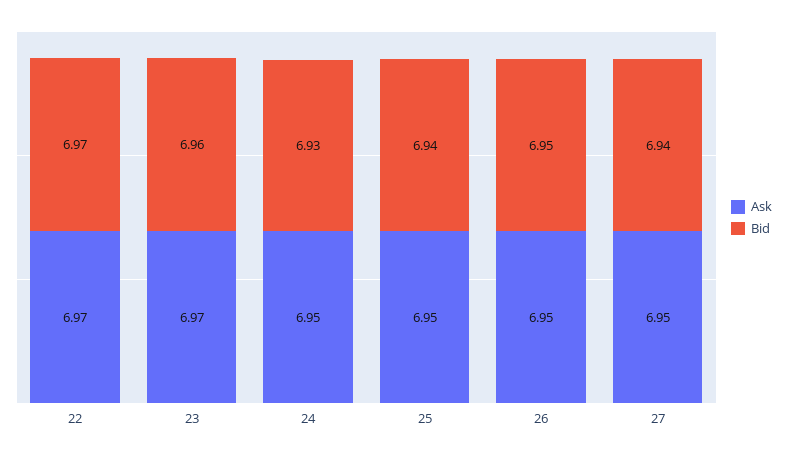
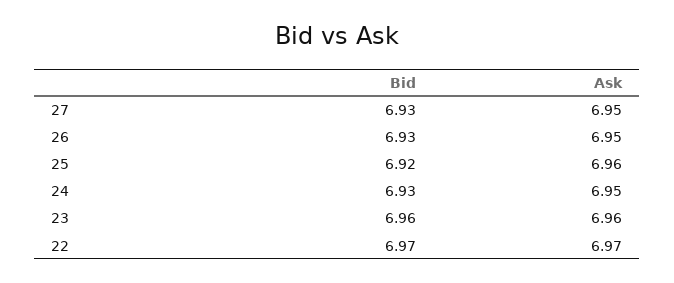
Ask, 23: 6.97 -> 6.96
Ask, 25: 6.95 -> 6.96
Bid, 25: 6.94 -> 6.92
Bid, 26: 6.95 -> 6.93
Bid, 27: 6.94 -> 6.93

